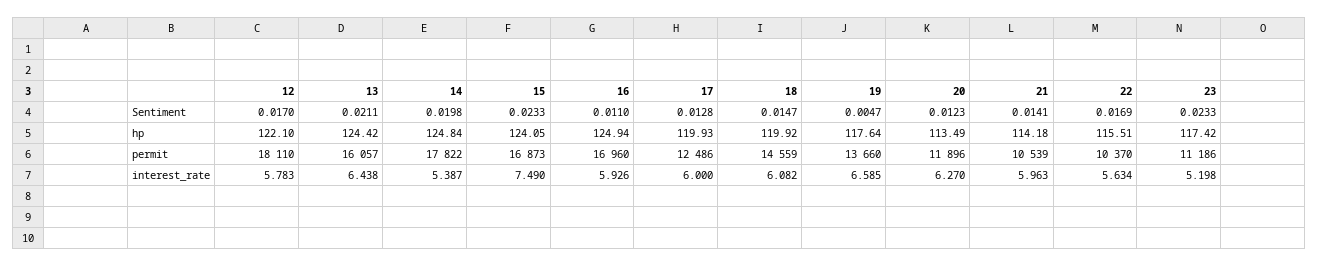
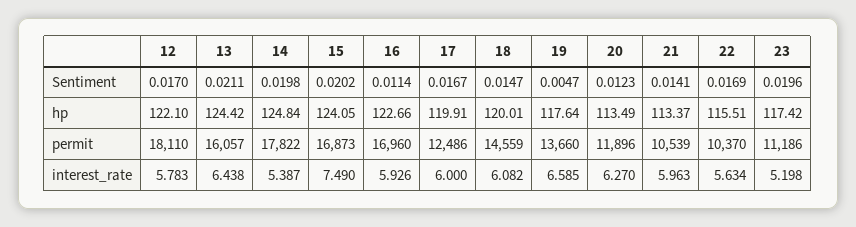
15, Sentiment: 0.0233 -> 0.0202
16, Sentiment: 0.011 -> 0.0114
17, Sentiment: 0.0128 -> 0.0167
23, Sentiment: 0.0233 -> 0.0196
16, hp: 124.94 -> 122.66
17, hp: 119.93 -> 119.91
18, hp: 119.92 -> 120.01
21, hp: 114.18 -> 113.37

